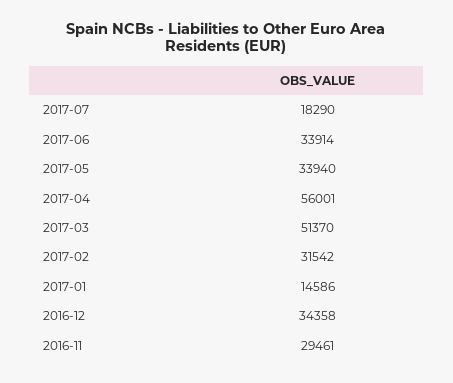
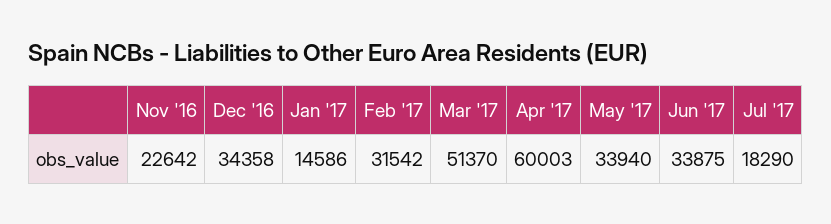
2017-06: 33914 -> 33875
2017-04: 56001 -> 60003
2016-11: 29461 -> 22642

